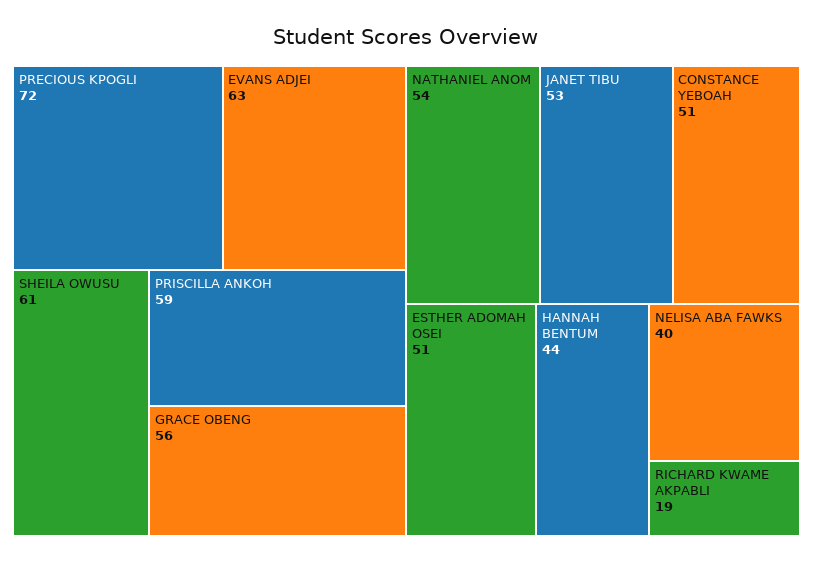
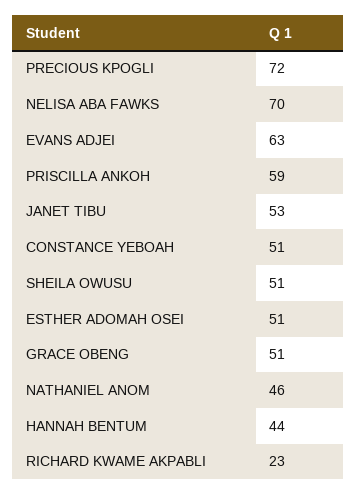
SHEILA OWUSU: 61 -> 51
GRACE OBENG: 56 -> 51
NATHANIEL ANOM: 54 -> 46
NELISA ABA FAWKS: 40 -> 70
RICHARD KWAME AKPABLI: 19 -> 23

